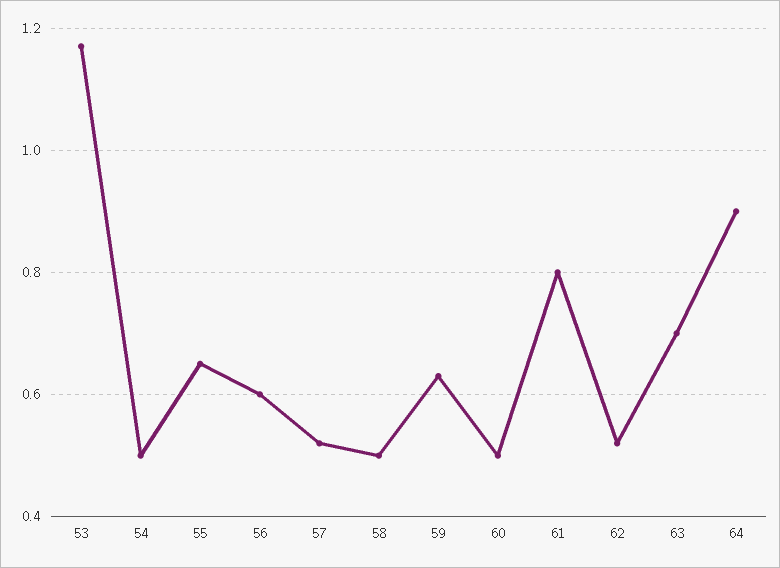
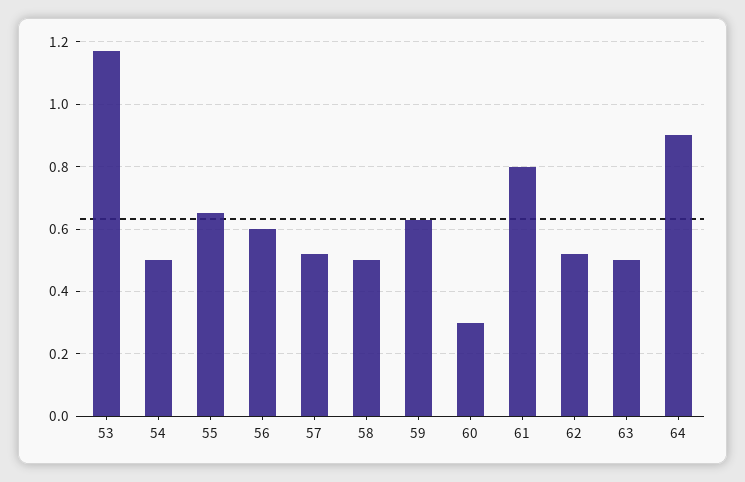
60: 0.5 -> 0.3
63: 0.7 -> 0.5

